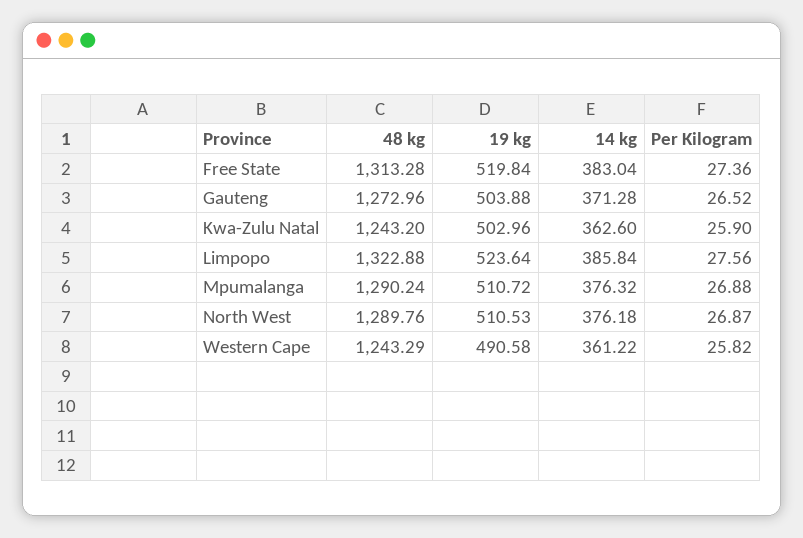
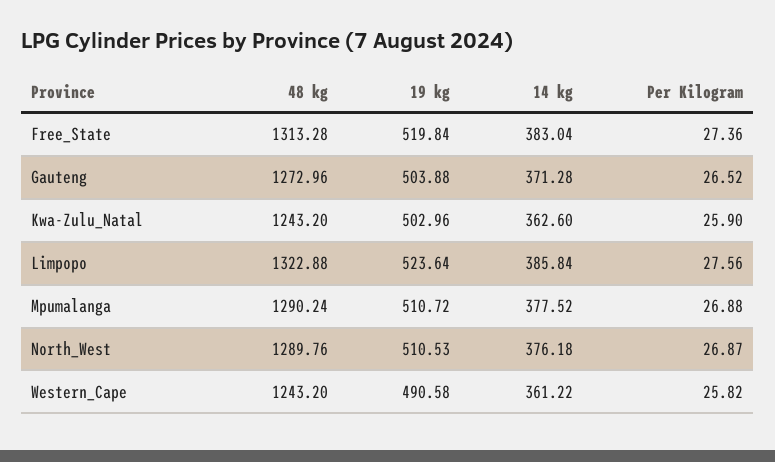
14 kg, Mpumalanga: 376.32 -> 377.52
48 kg, Western Cape: 1243.29 -> 1243.2

